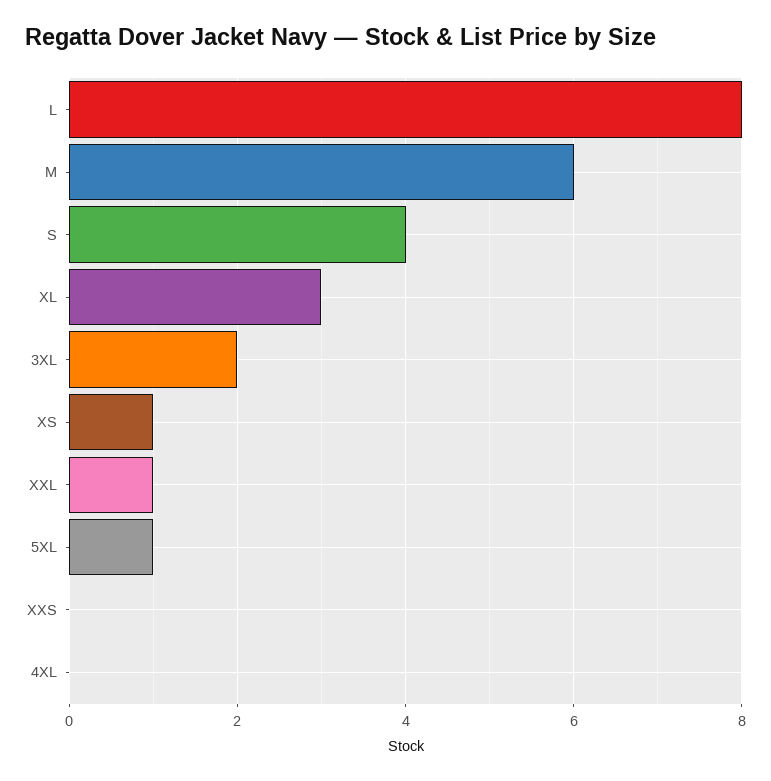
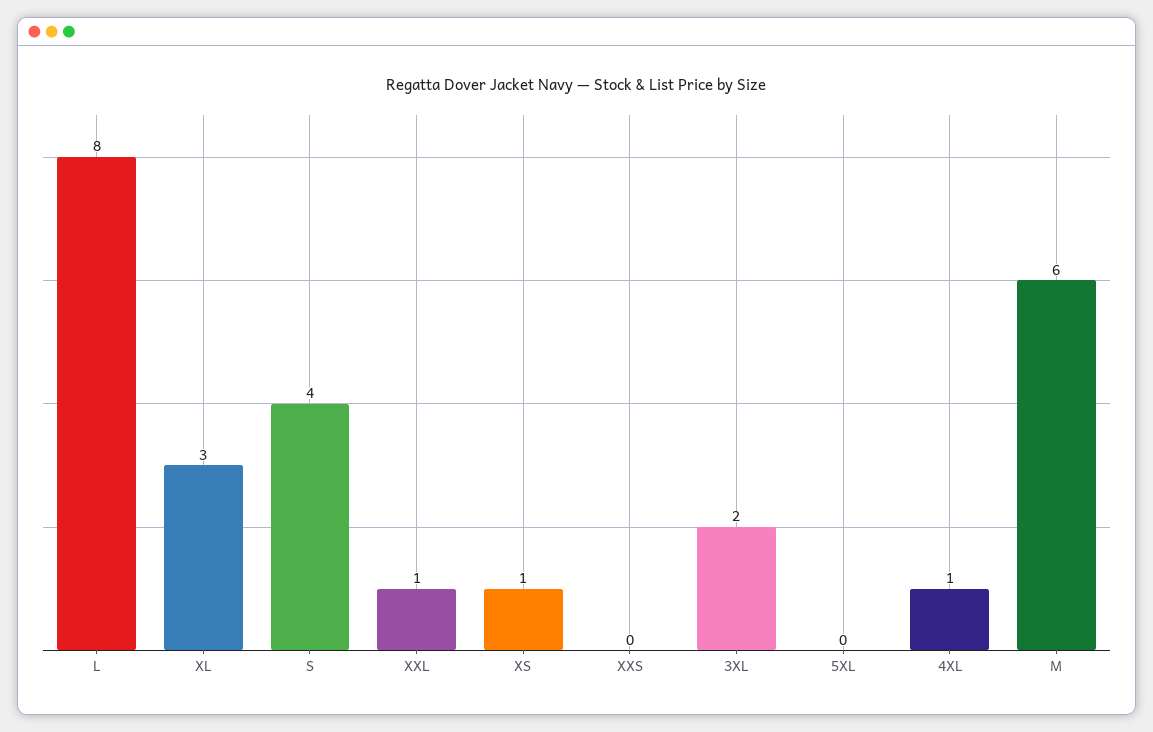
5XL: 1 -> 0
4XL: 0 -> 1

